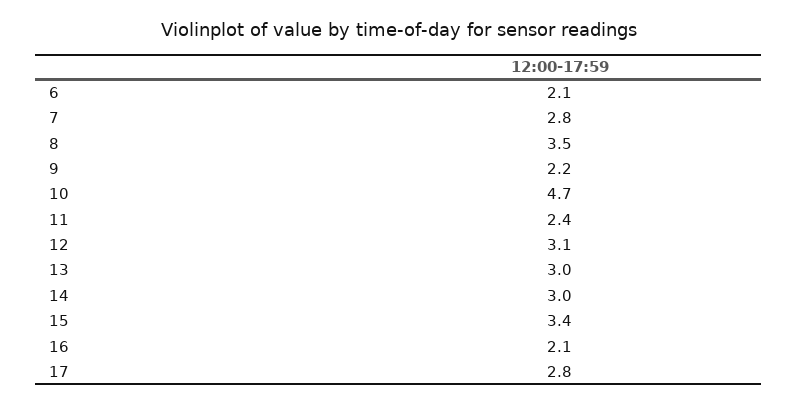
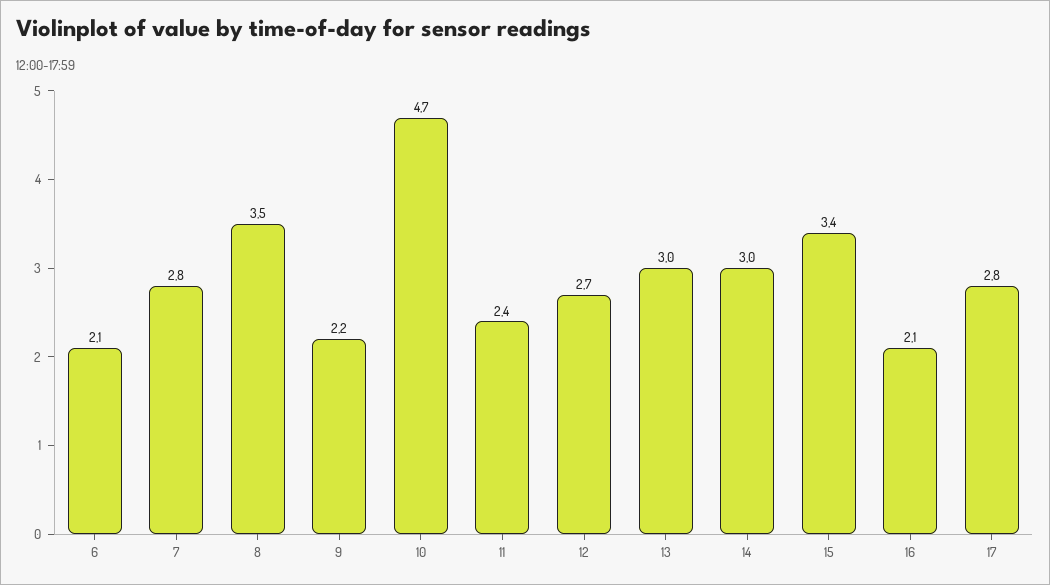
12: 3.1 -> 2.7

